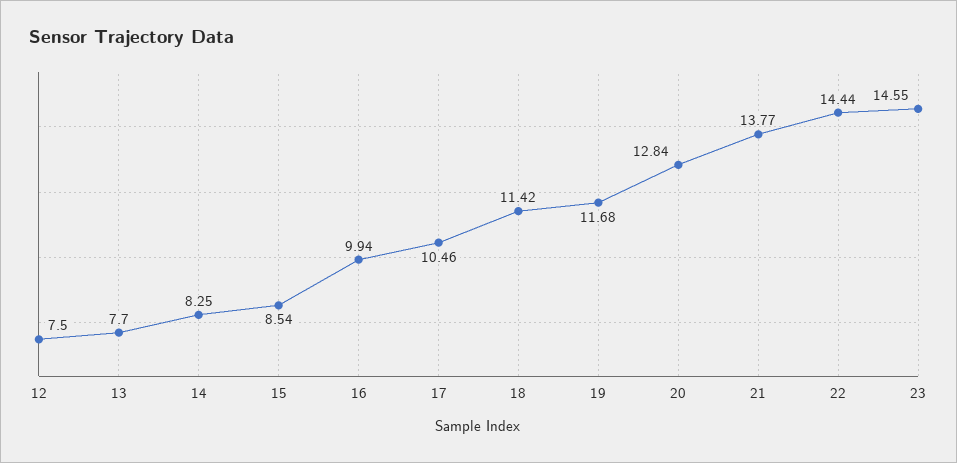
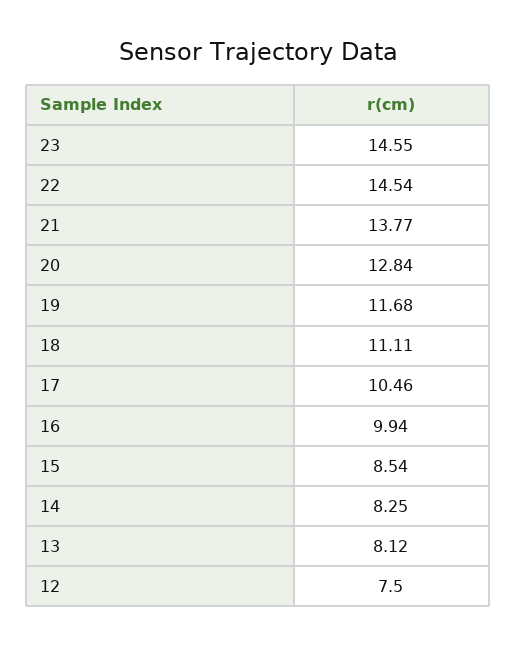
13: 7.7 -> 8.12
18: 11.42 -> 11.11
22: 14.44 -> 14.54

